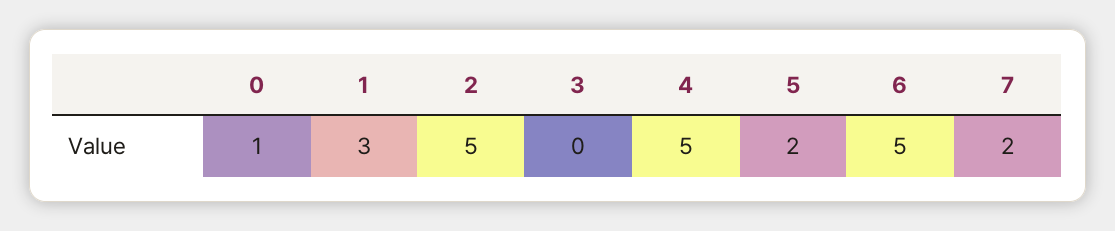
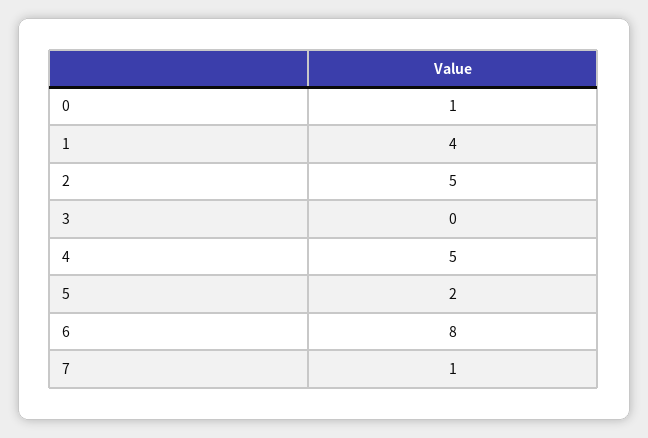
1: 3 -> 4
6: 5 -> 8
7: 2 -> 1

